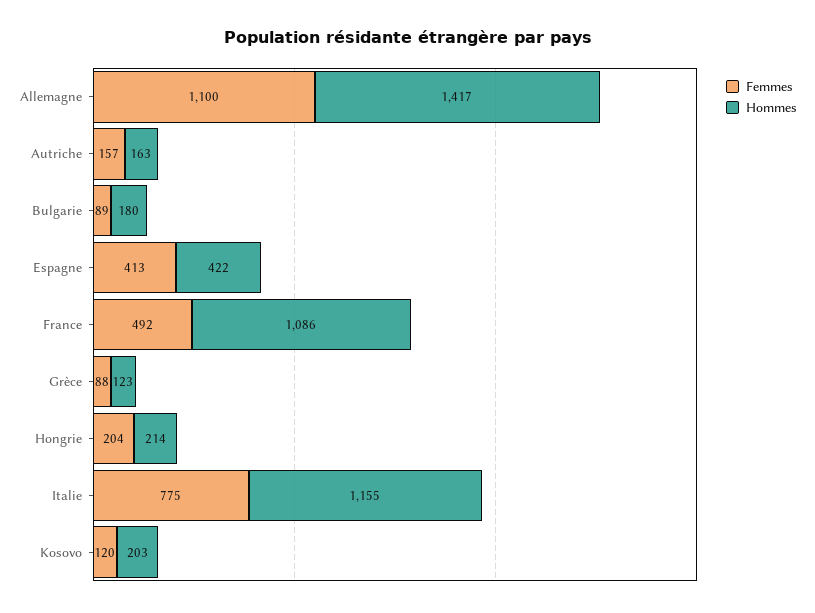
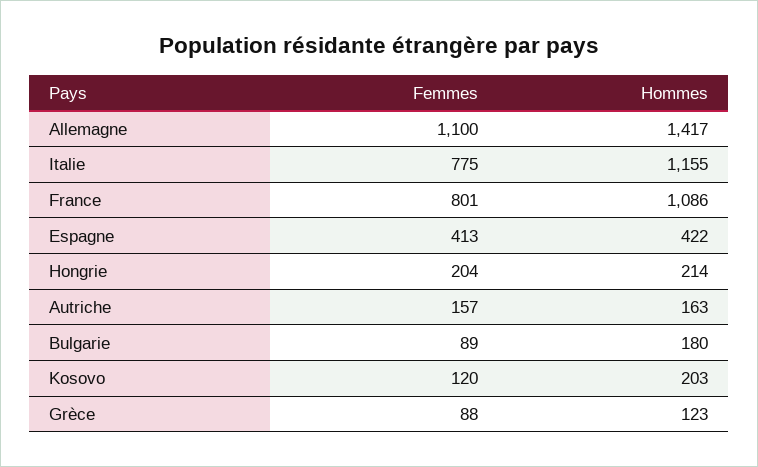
Femmes, France: 492 -> 801

